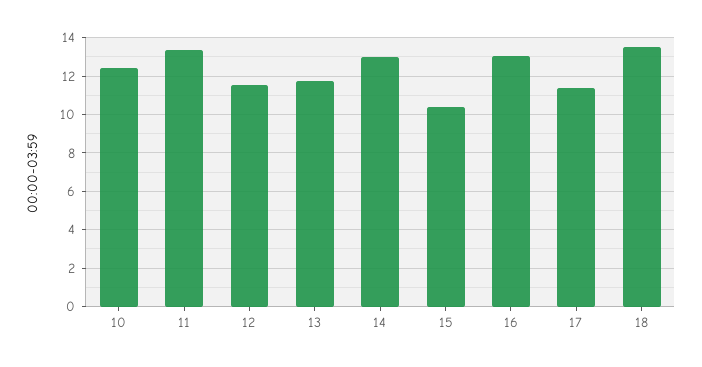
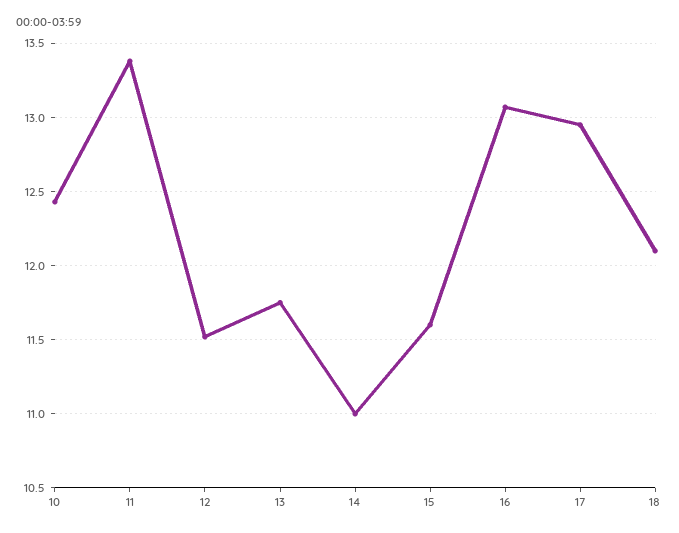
14: 13 -> 11
15: 10.5 -> 11.6
17: 11.5 -> 12.95
18: 13.5 -> 12.1

